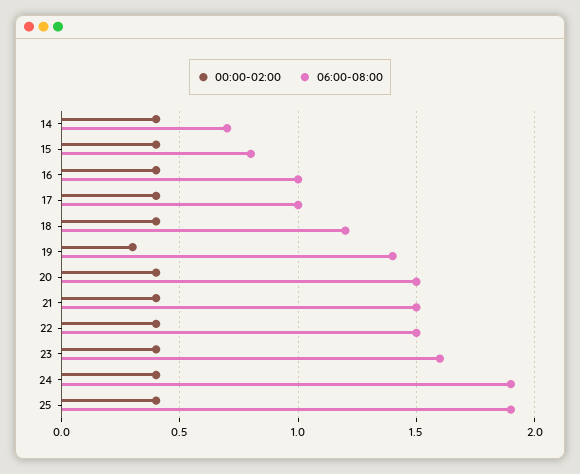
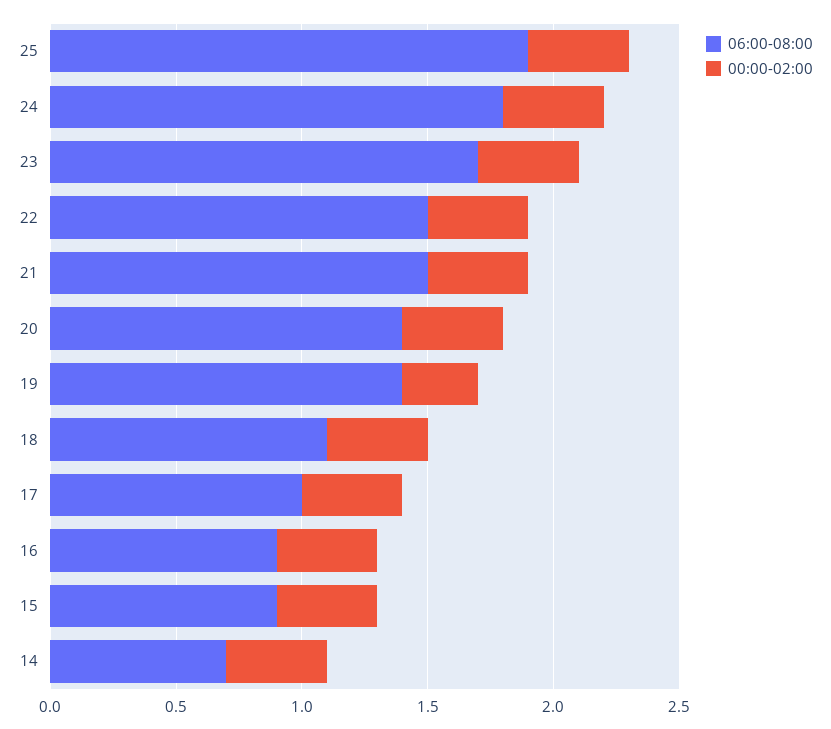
06:00-08:00, 15: 0.8 -> 0.9
06:00-08:00, 16: 1 -> 0.9
06:00-08:00, 18: 1.2 -> 1.1
06:00-08:00, 20: 1.5 -> 1.4
06:00-08:00, 23: 1.6 -> 1.7
06:00-08:00, 24: 1.9 -> 1.8

